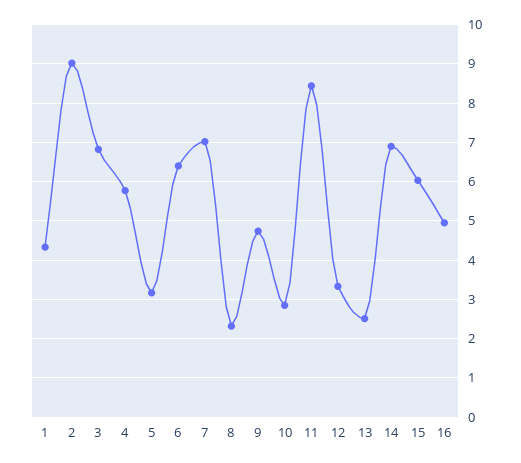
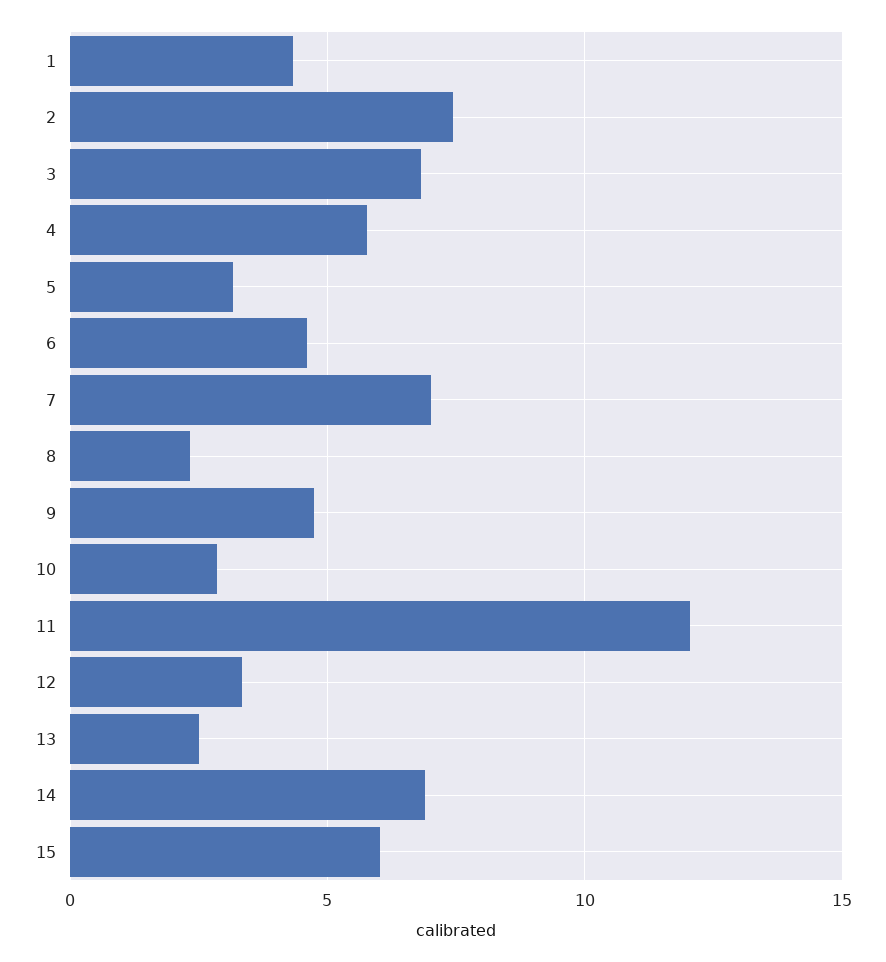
2: 9 -> 7.5
6: 6.4 -> 4.5
11: 8.4 -> 12
16: 5 -> none

